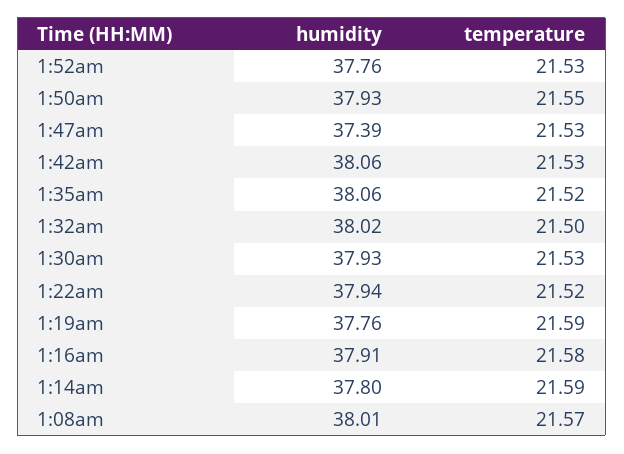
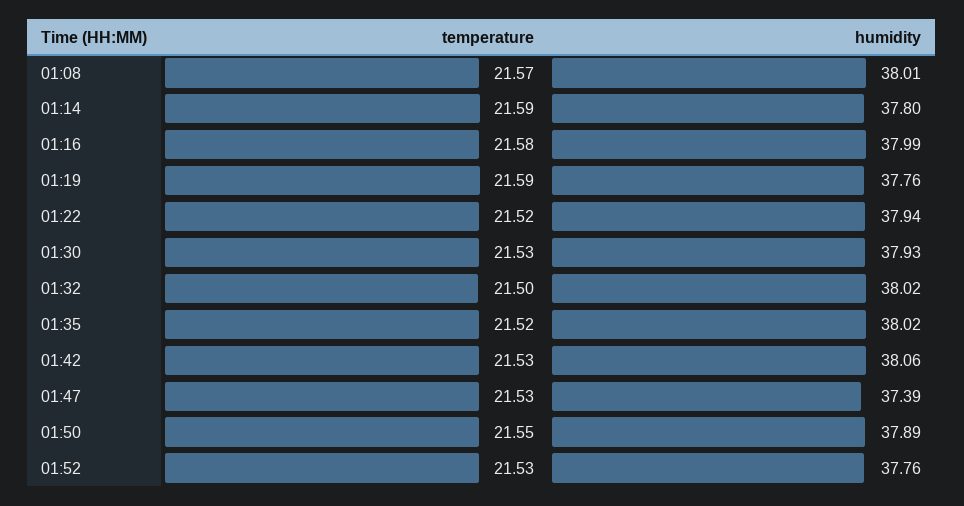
humidity, 1:50am: 37.93 -> 37.89
humidity, 1:35am: 38.06 -> 38.02
humidity, 1:16am: 37.91 -> 37.99

